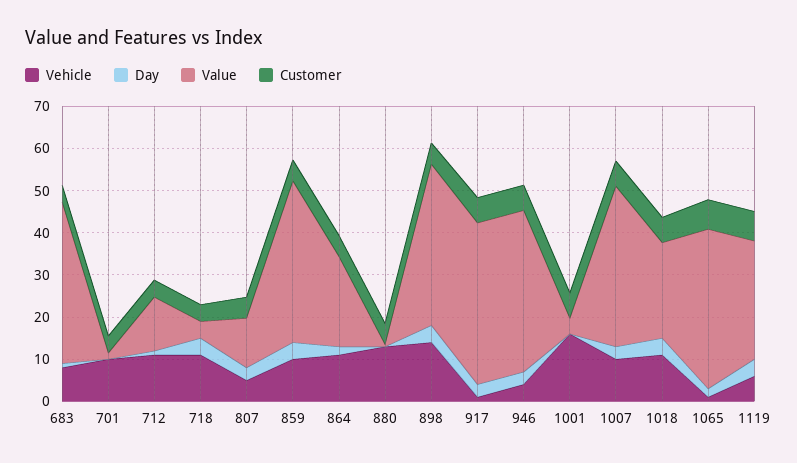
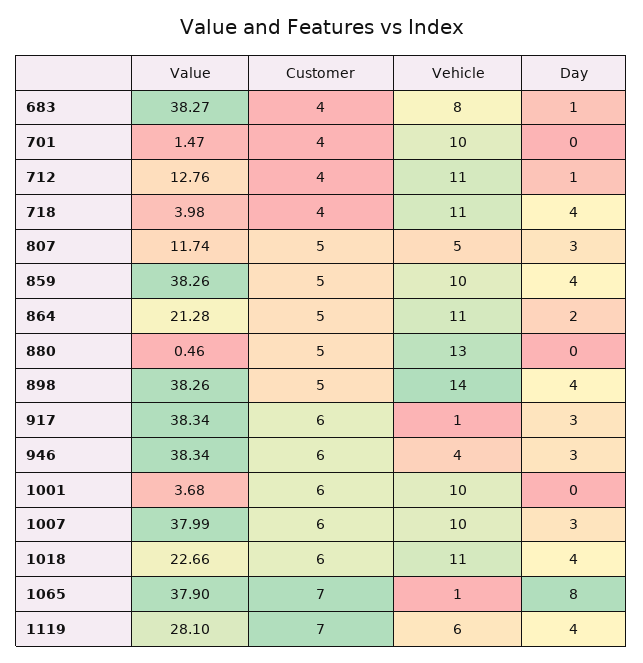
Vehicle, 1001: 16 -> 10
Day, 1065: 2 -> 8

